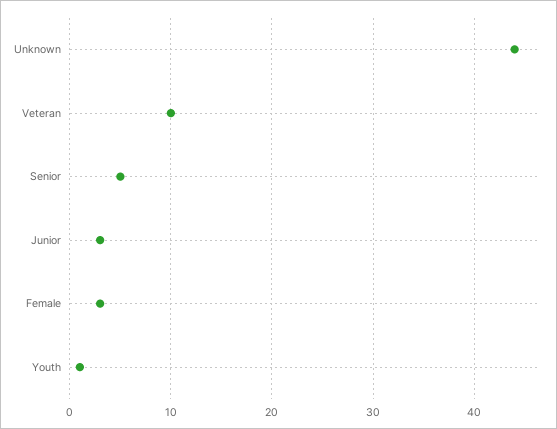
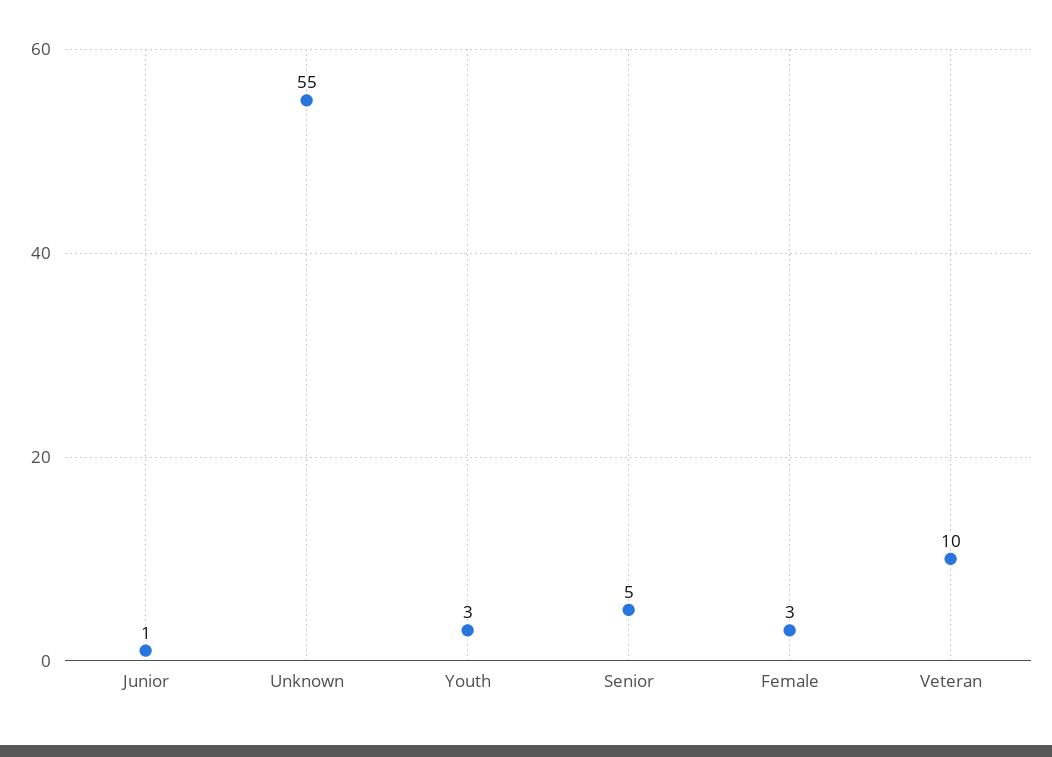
Unknown: 44 -> 55
Junior: 3 -> 1
Youth: 1 -> 3

